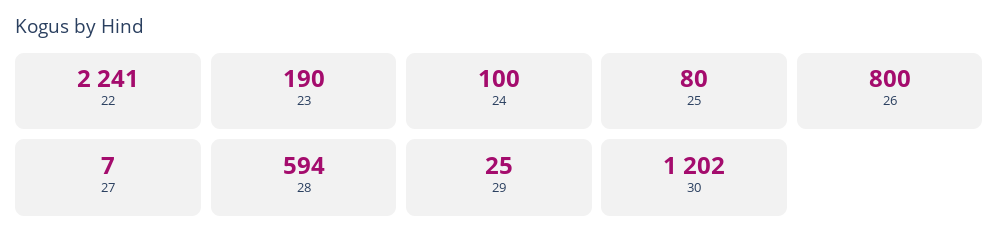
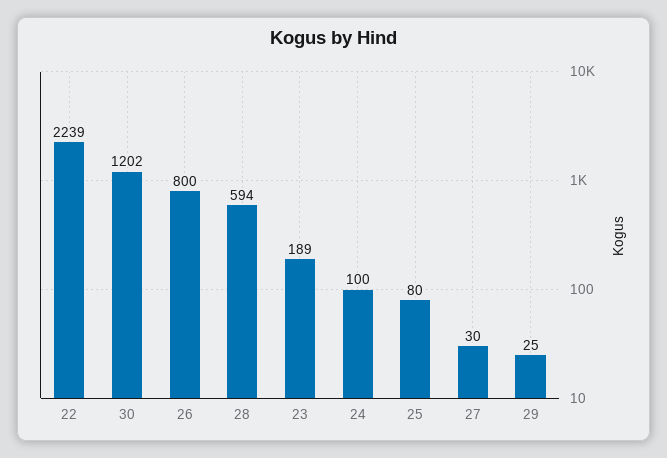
22: 2241 -> 2239
23: 190 -> 189
27: 7 -> 30

